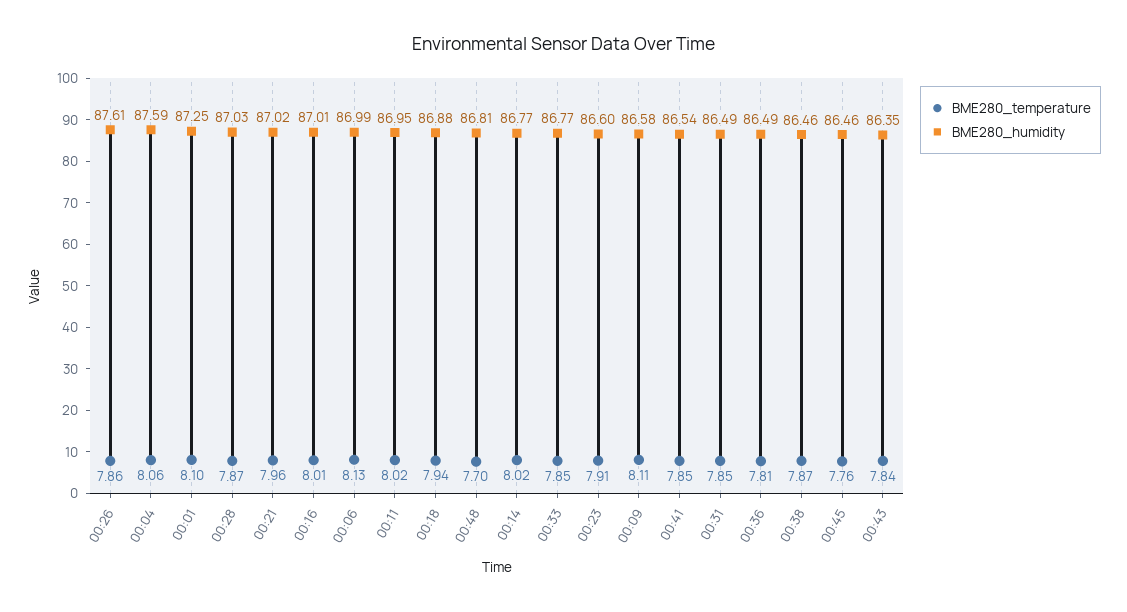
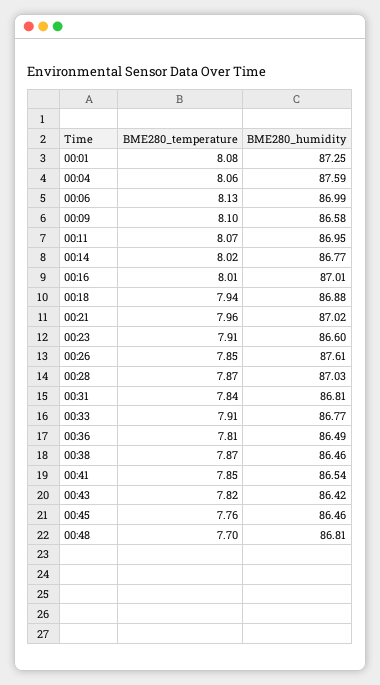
BME280_temperature, 00:26: 7.86 -> 7.85
BME280_temperature, 00:01: 8.1 -> 8.08
BME280_temperature, 00:11: 8.02 -> 8.07
BME280_temperature, 00:33: 7.85 -> 7.91
BME280_temperature, 00:09: 8.11 -> 8.1
BME280_temperature, 00:31: 7.85 -> 7.84
BME280_humidity, 00:31: 86.49 -> 86.81
BME280_temperature, 00:43: 7.84 -> 7.82
BME280_humidity, 00:43: 86.35 -> 86.42

